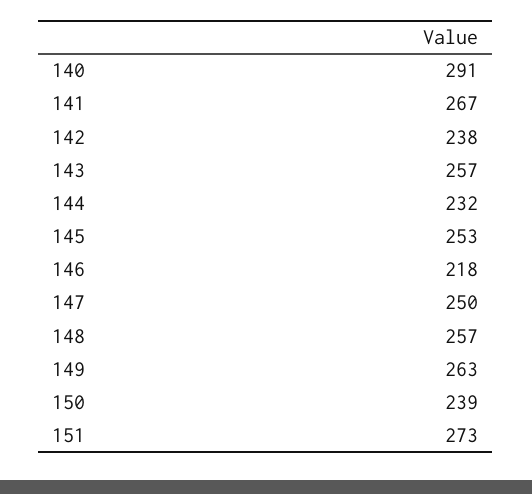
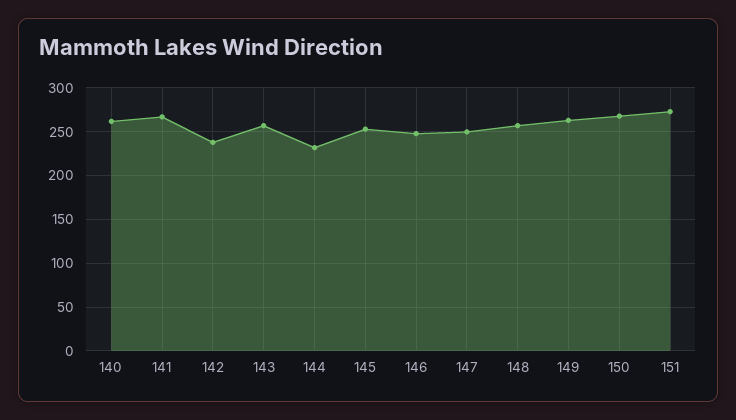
140: 291 -> 260
146: 218 -> 250
150: 239 -> 270

